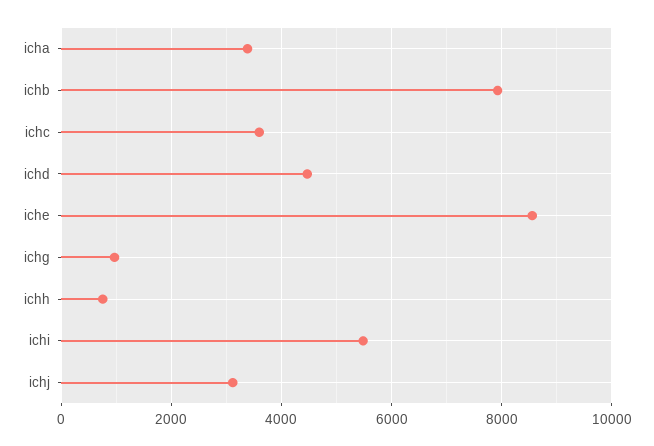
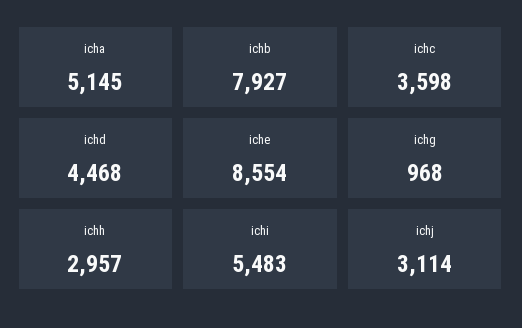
icha: 3400 -> 5145
ichh: 800 -> 2957

